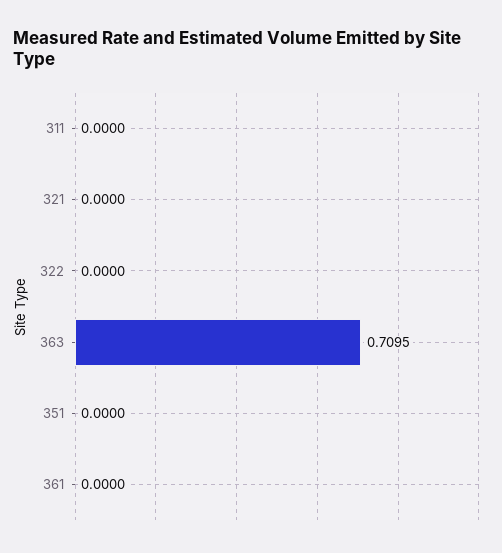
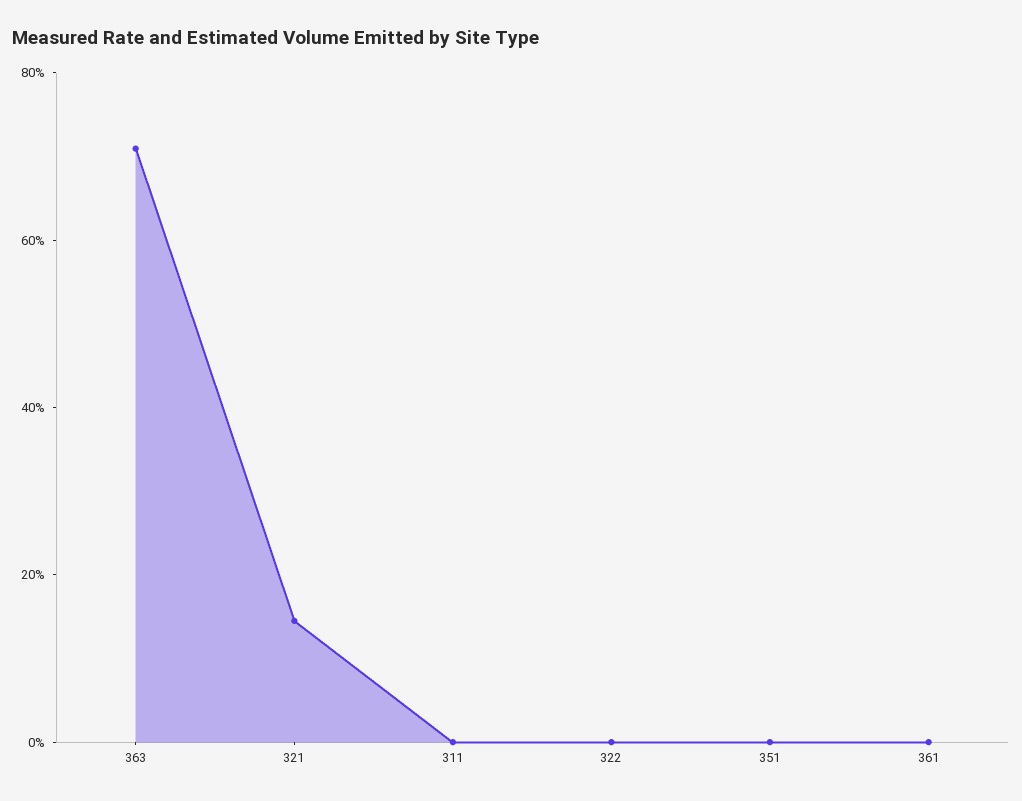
321: 0 -> 0.15

